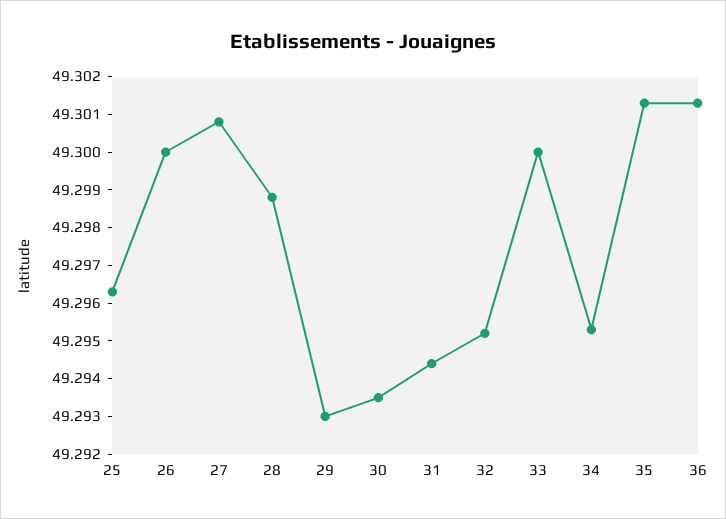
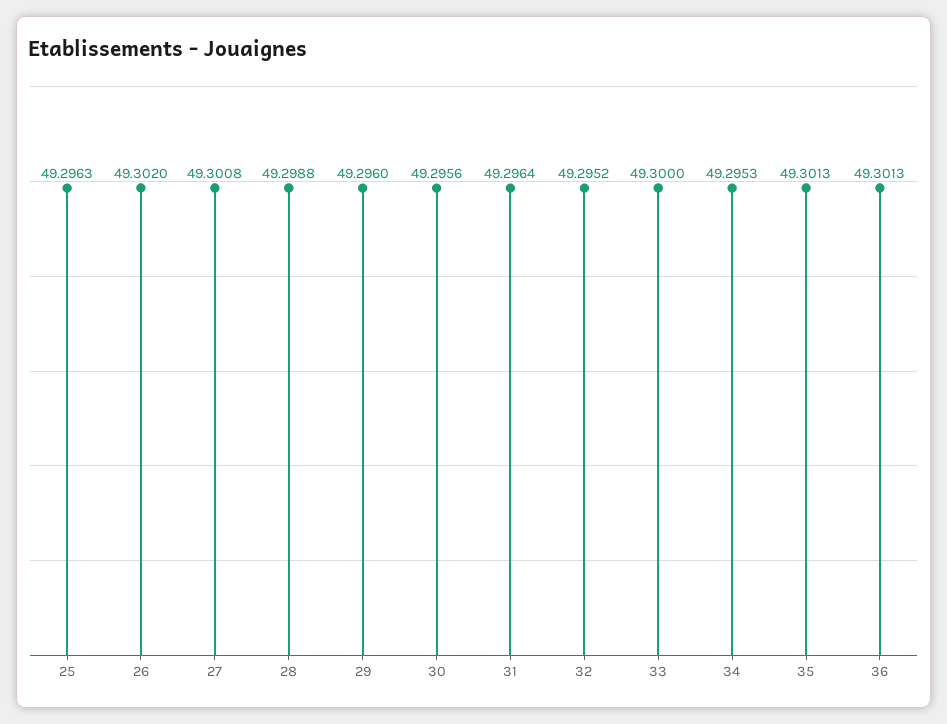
26: 49.3 -> 49.302
29: 49.293 -> 49.296
30: 49.2935 -> 49.2956
31: 49.2945 -> 49.2964

